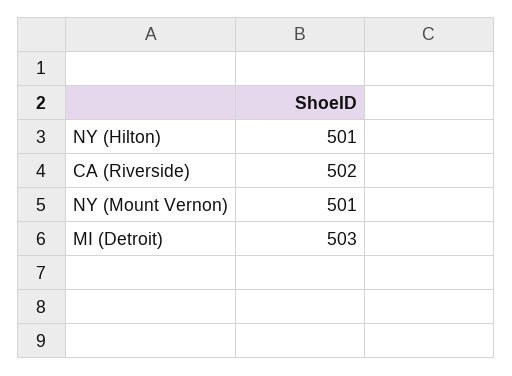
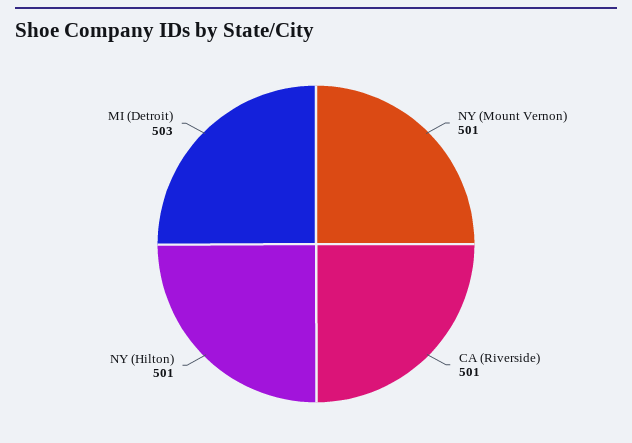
CA (Riverside): 502 -> 501

